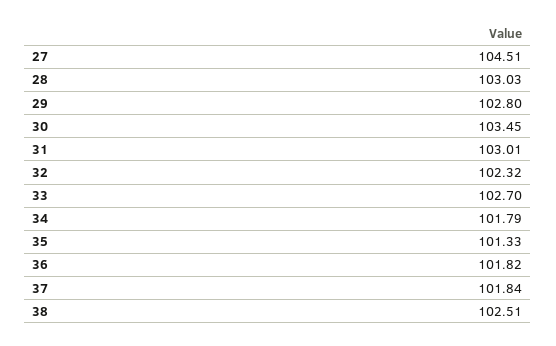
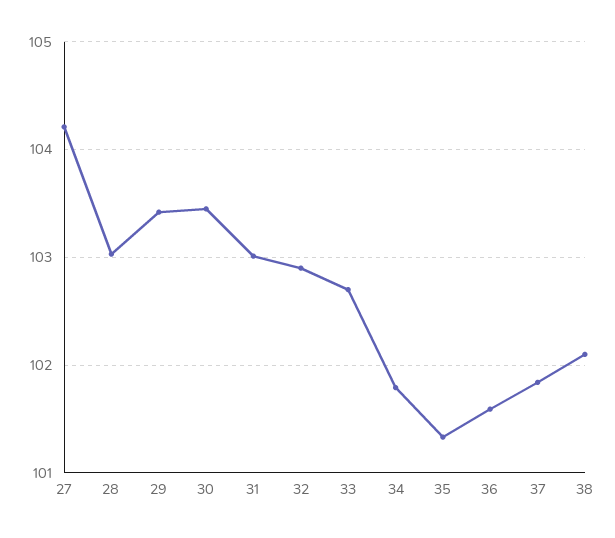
27: 104.51 -> 104.2
29: 102.8 -> 103.4
32: 102.32 -> 102.9
36: 101.82 -> 101.6
38: 102.51 -> 102.1

